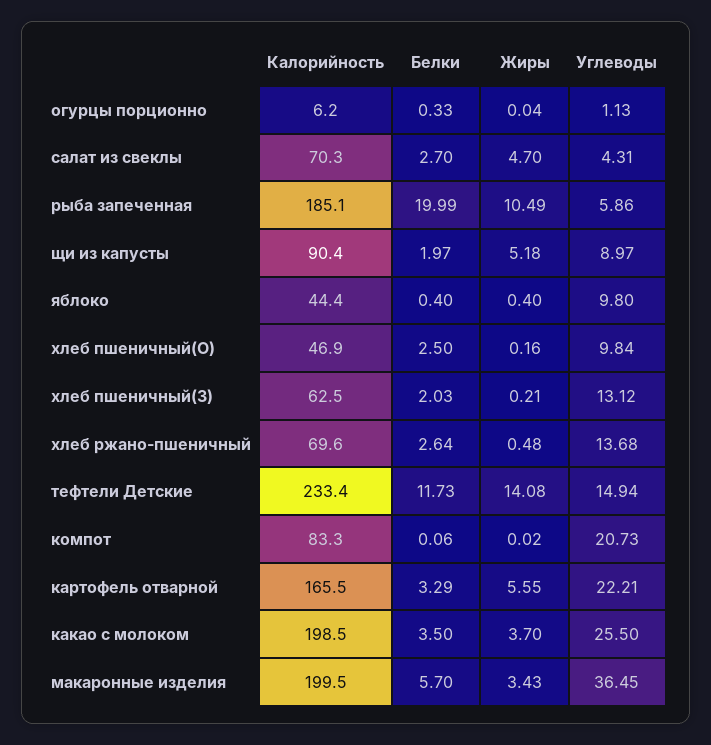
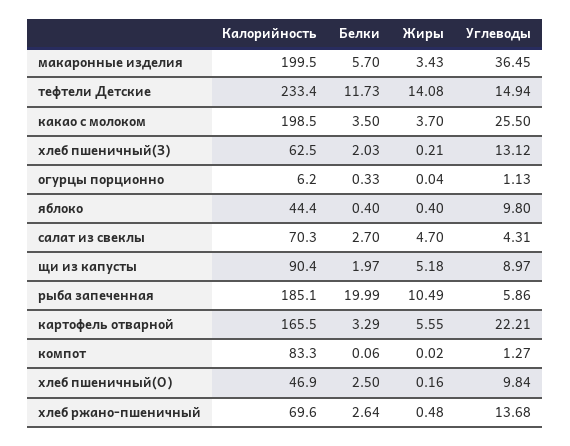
Углеводы, компот: 20.73 -> 1.27

